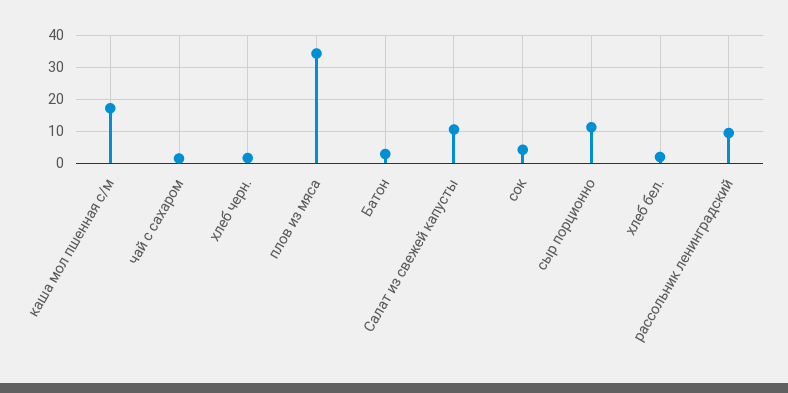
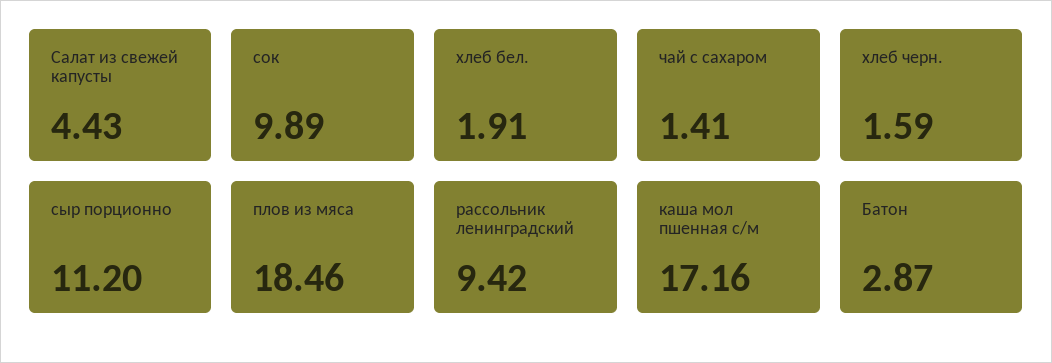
плов из мяса: 34 -> 18.46
Салат из свежей капусты: 10 -> 4.43
сок: 4 -> 9.89

